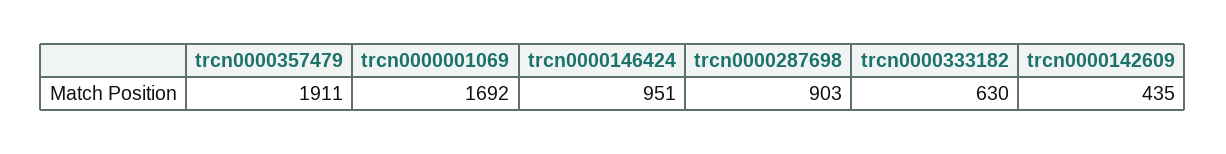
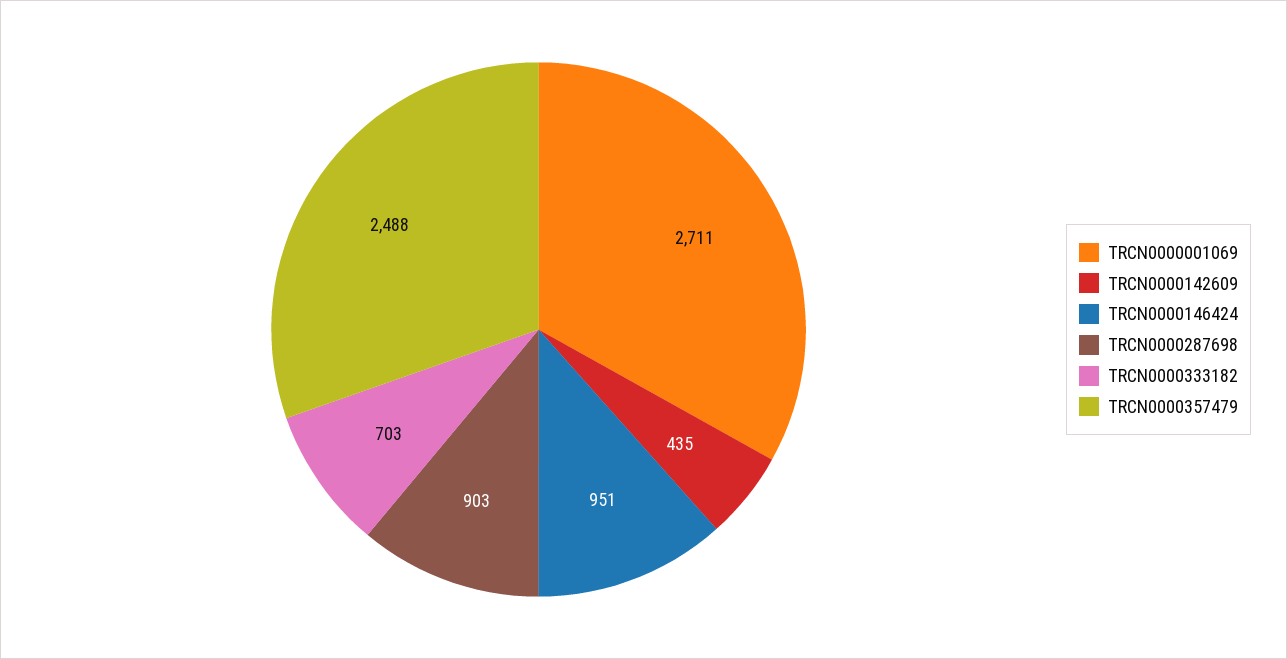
trcn0000357479: 1911 -> 2488
trcn0000001069: 1692 -> 2711
trcn0000333182: 630 -> 703

